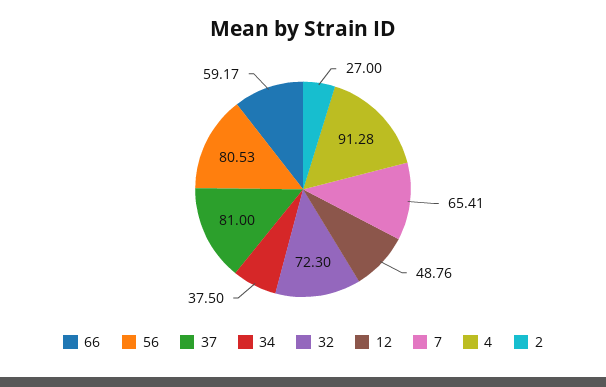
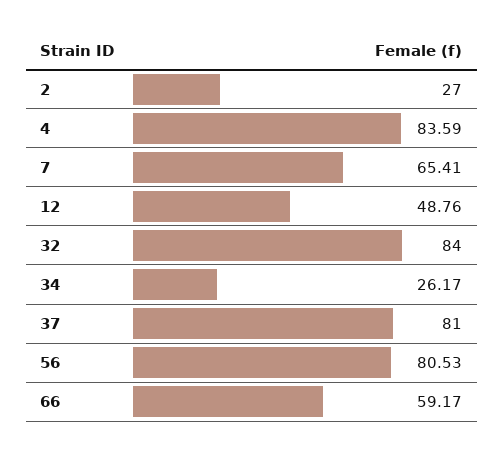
34: 37.5 -> 26.17
32: 72.3 -> 84
4: 91.28 -> 83.59

